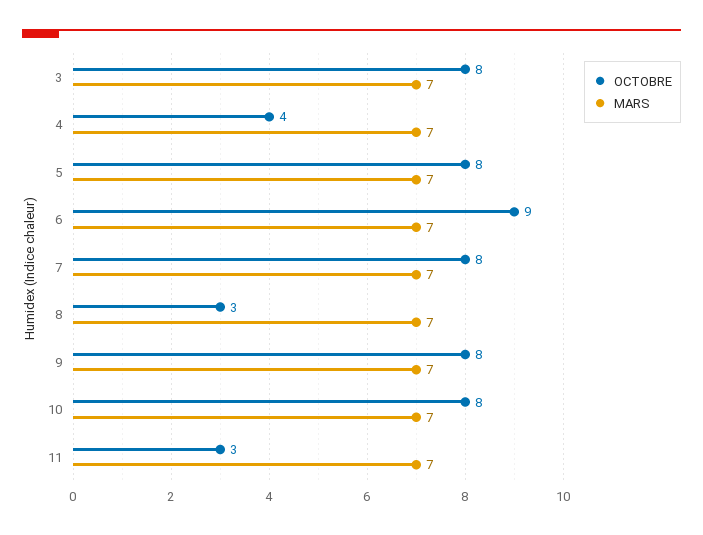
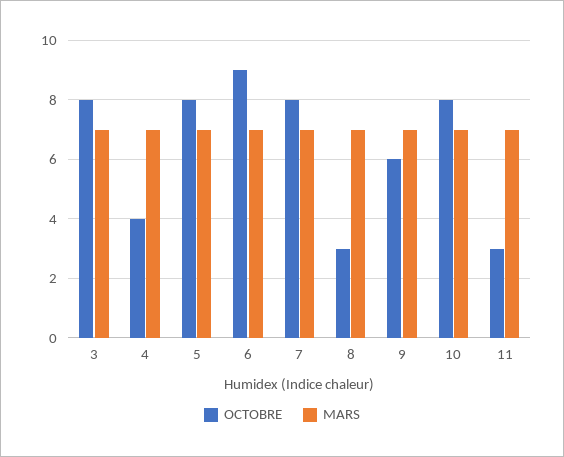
OCTOBRE, 9: 8 -> 6

